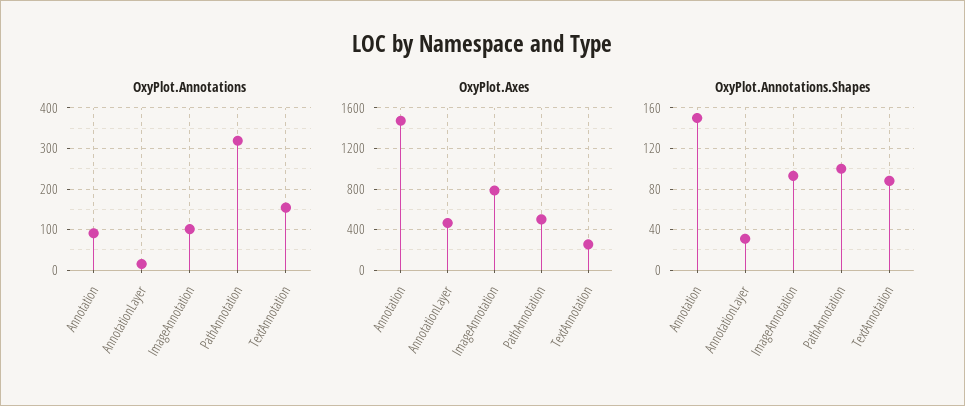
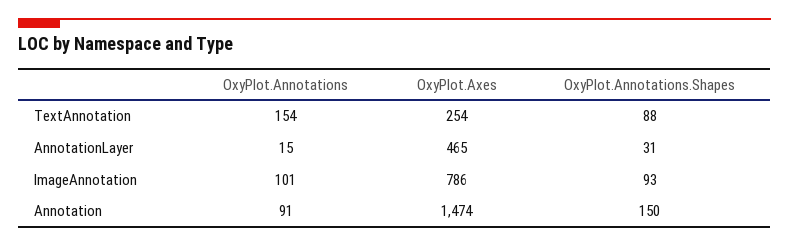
OxyPlot.Annotations, PathAnnotation: 320 -> none
OxyPlot.Axes, PathAnnotation: 500 -> none
OxyPlot.Annotations.Shapes, PathAnnotation: 100 -> none

